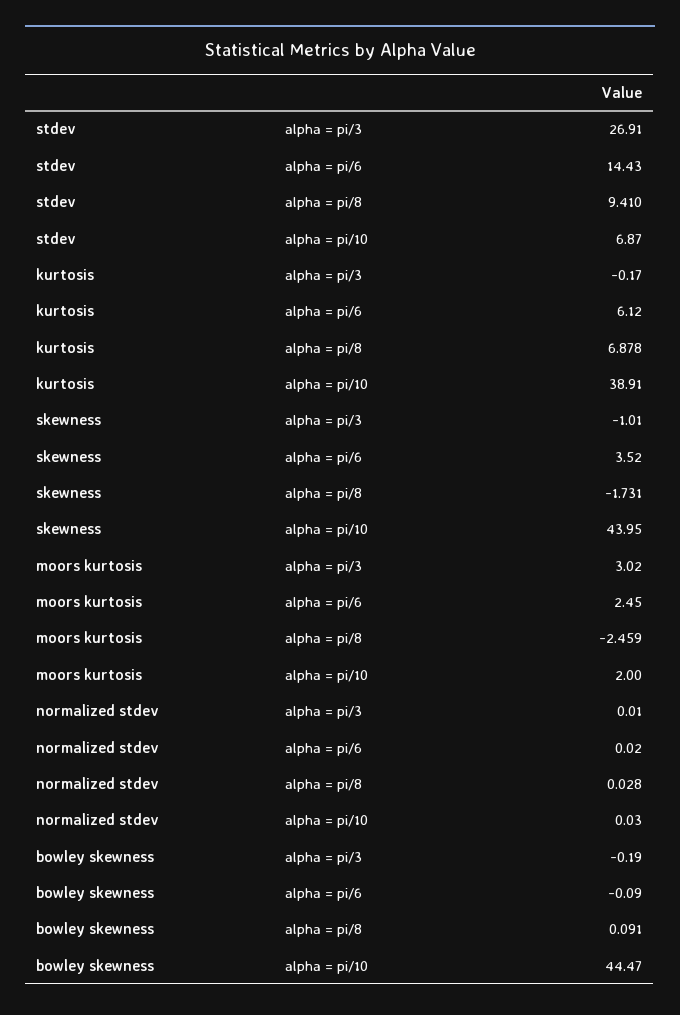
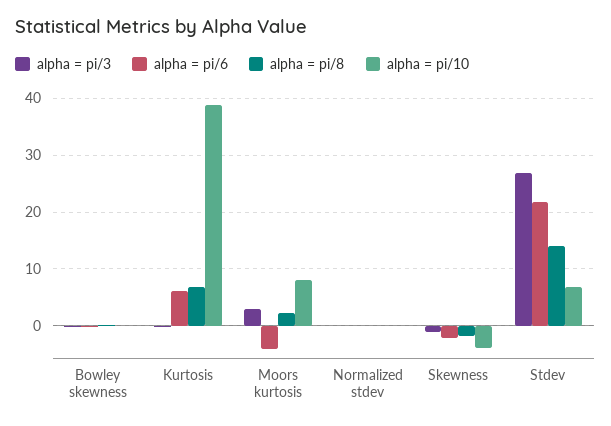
alpha = pi/6, stdev: 14.43 -> 22
alpha = pi/8, stdev: 9.41 -> 14
alpha = pi/6, skewness: 3.52 -> -2
alpha = pi/10, skewness: 43.95 -> -4
alpha = pi/6, moors kurtosis: 2.45 -> -4
alpha = pi/8, moors kurtosis: -2.459 -> 2
alpha = pi/10, moors kurtosis: 2 -> 8
alpha = pi/10, bowley skewness: 44.47 -> 0

